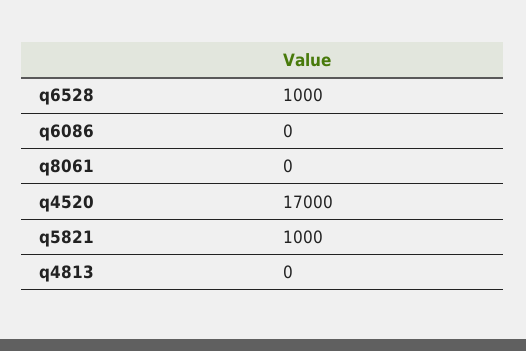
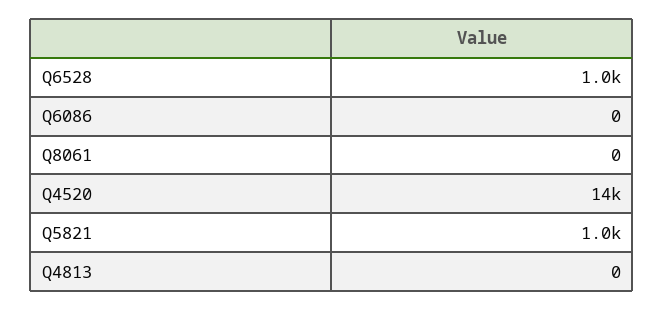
q4520: 17000 -> 14000

